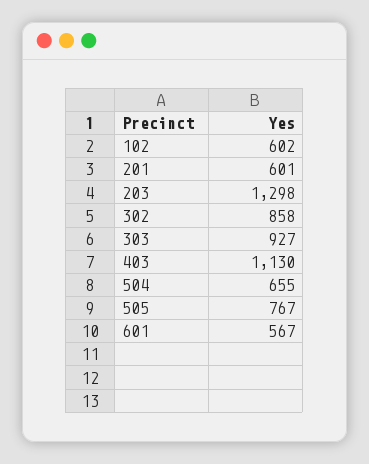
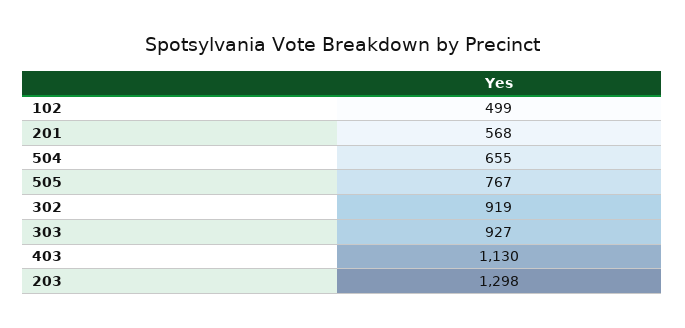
102: 602 -> 499
201: 601 -> 568
302: 858 -> 919
601: 567 -> none

